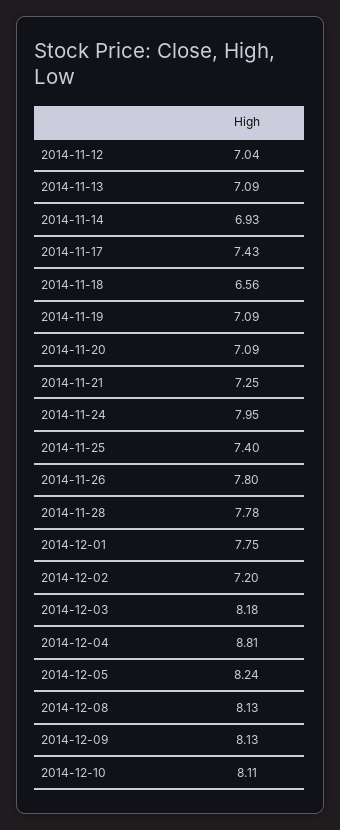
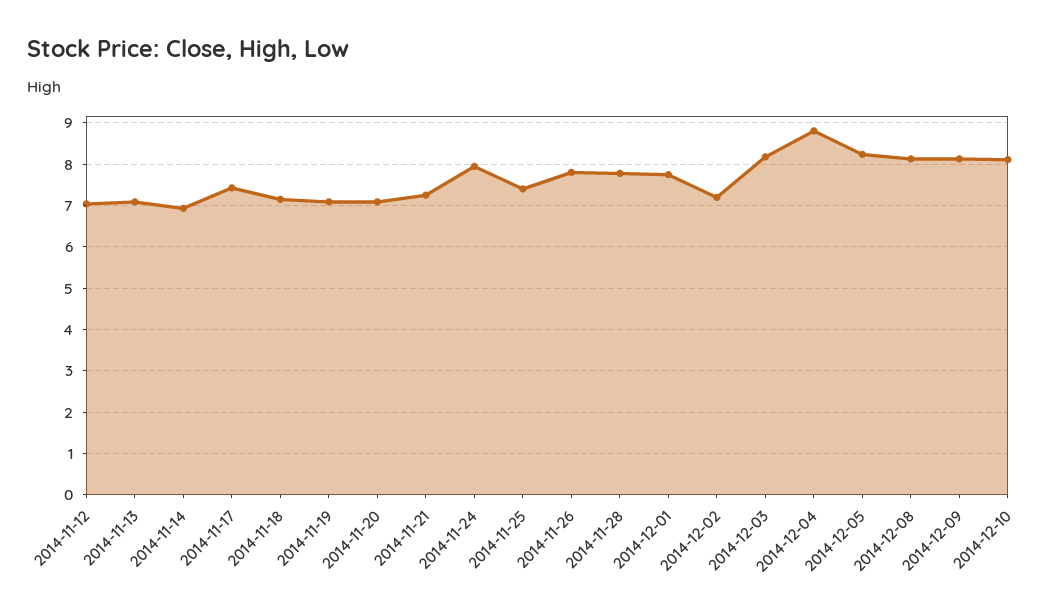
2014-11-18: 6.56 -> 7.2

